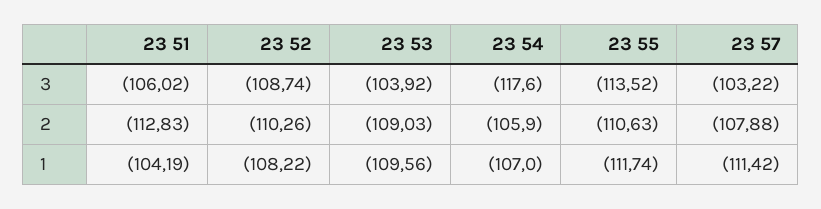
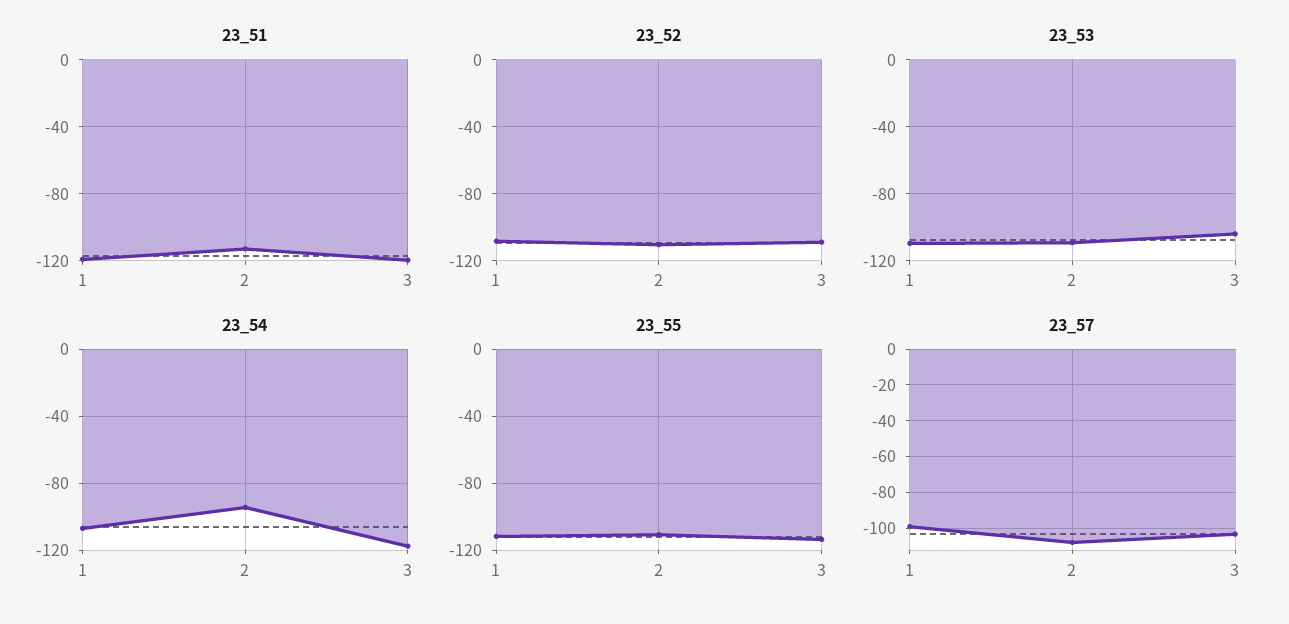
23 51, 3: -106.02 -> -120
23 54, 2: -105.9 -> -95
23 51, 1: -104.19 -> -120
23 57, 1: -111.42 -> -100

